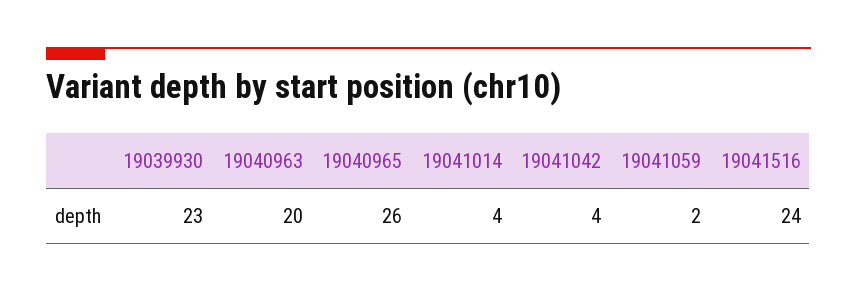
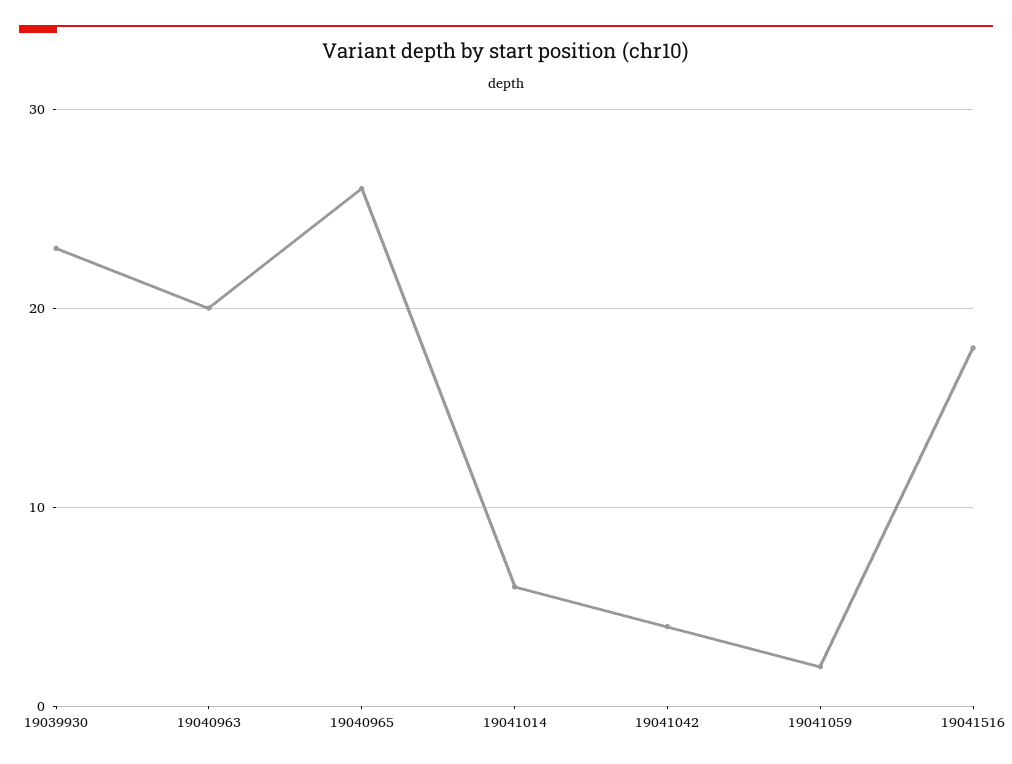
19041014: 4 -> 6
19041516: 24 -> 18

